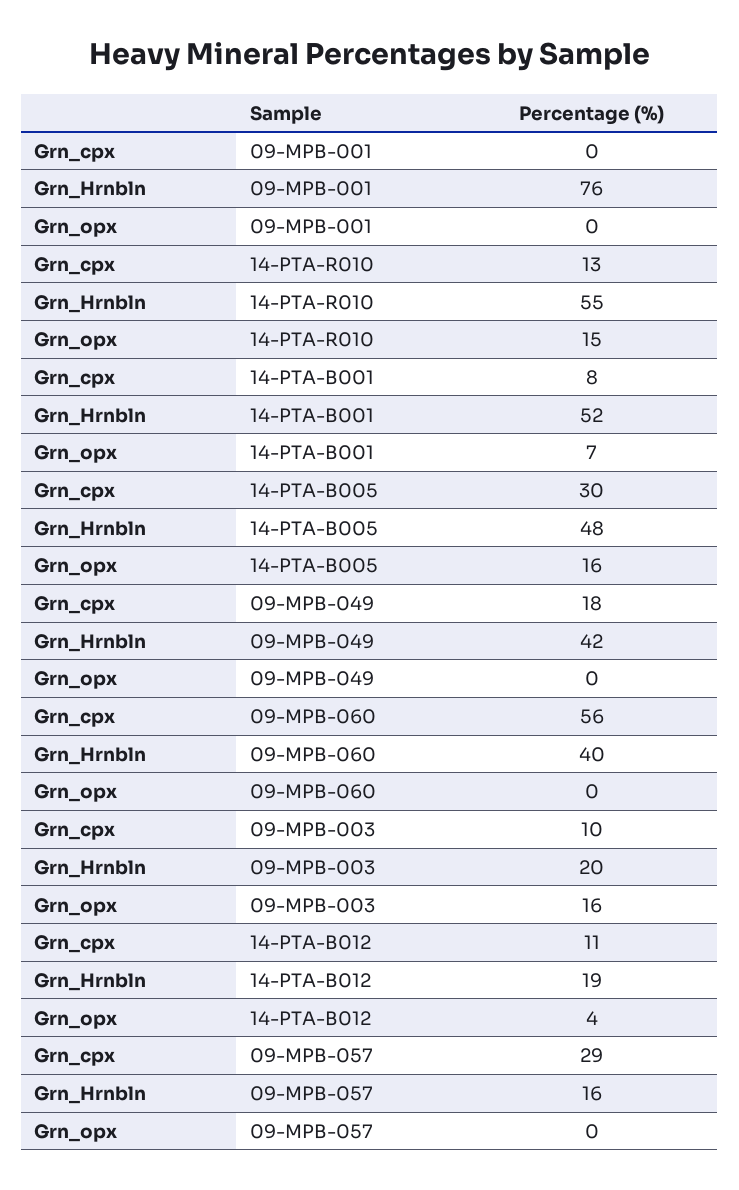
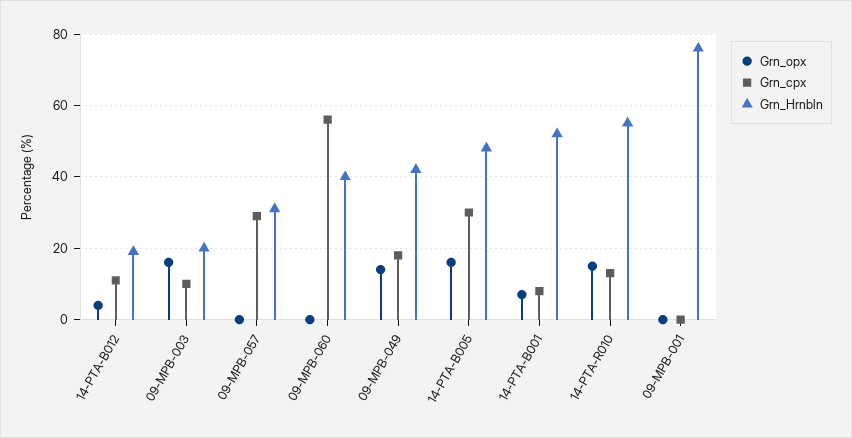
Grn_opx, 09-MPB-049: 0 -> 15
Grn_Hrnbln, 09-MPB-057: 16 -> 30

